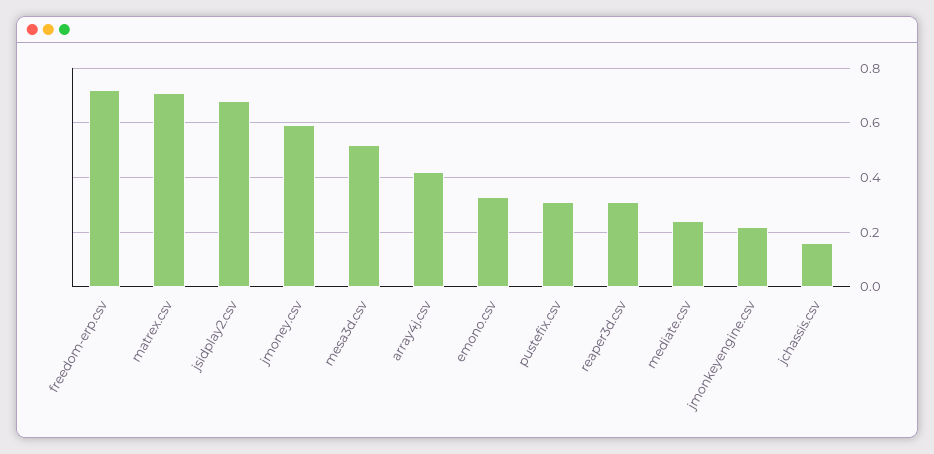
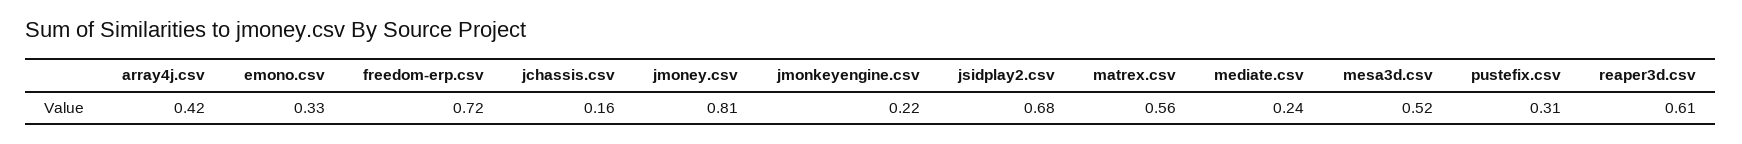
matrex.csv: 0.7 -> 0.56
jmoney.csv: 0.6 -> 0.81
reaper3d.csv: 0.3 -> 0.61

